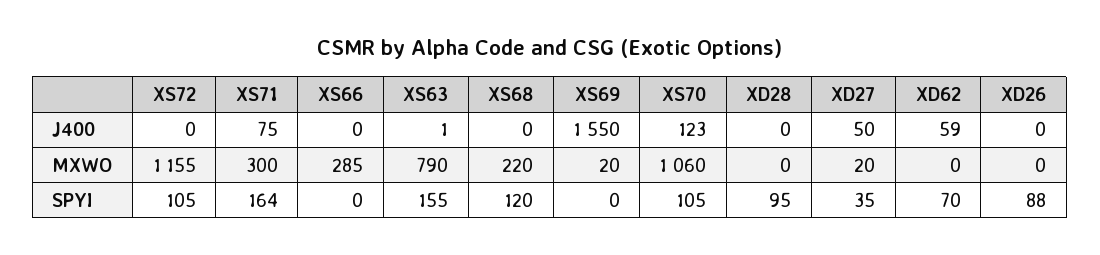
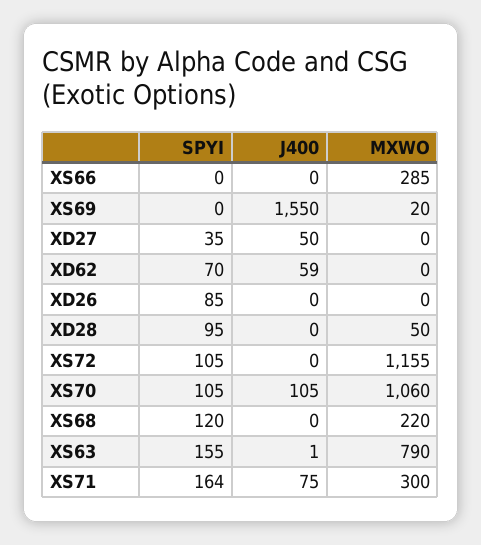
XS70, J400: 123 -> 105
XD28, MXWO: 0 -> 50
XD27, MXWO: 20 -> 0
XD26, SPYI: 88 -> 85

